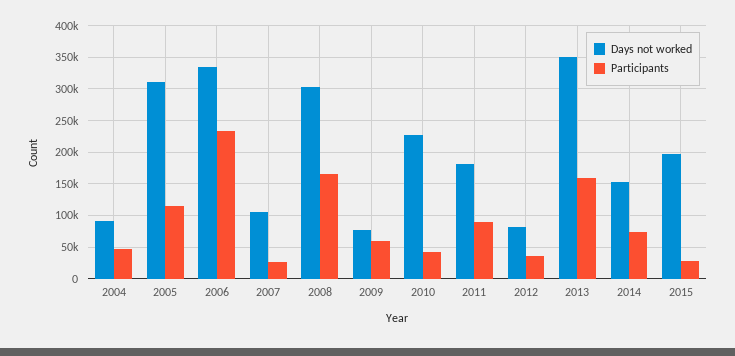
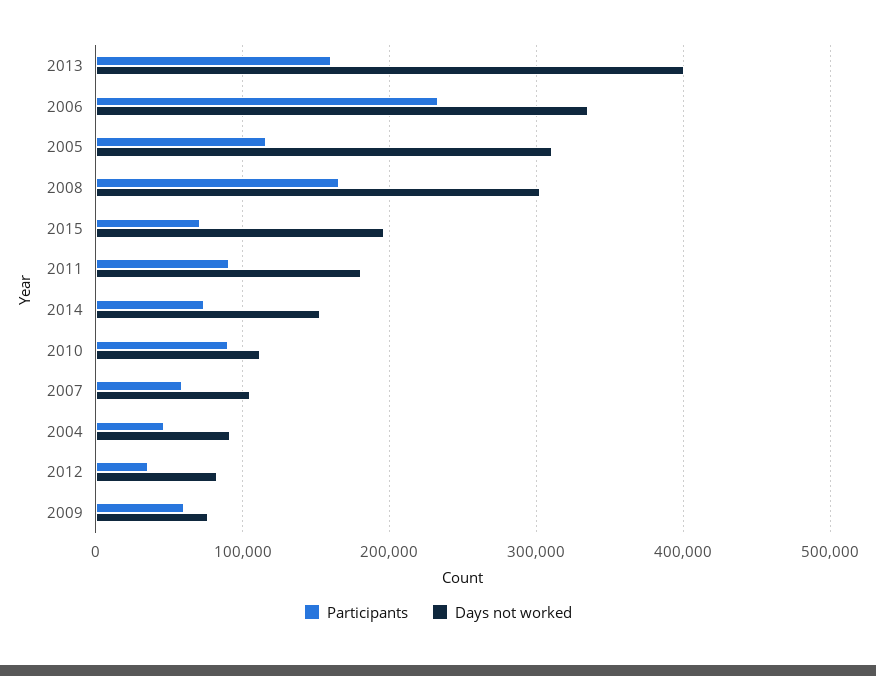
Participants, 2007: 30000 -> 60000
Days not worked, 2010: 230000 -> 110000
Participants, 2010: 40000 -> 90000
Days not worked, 2013: 350000 -> 400000
Participants, 2015: 30000 -> 70000

